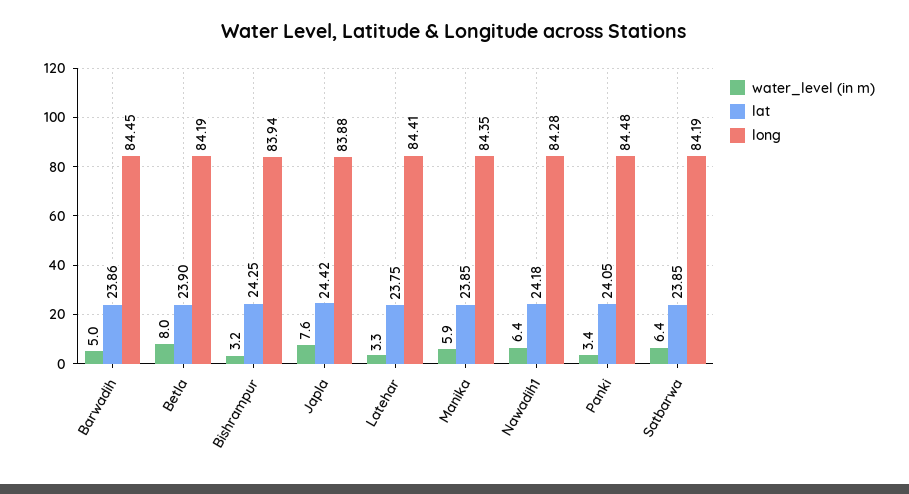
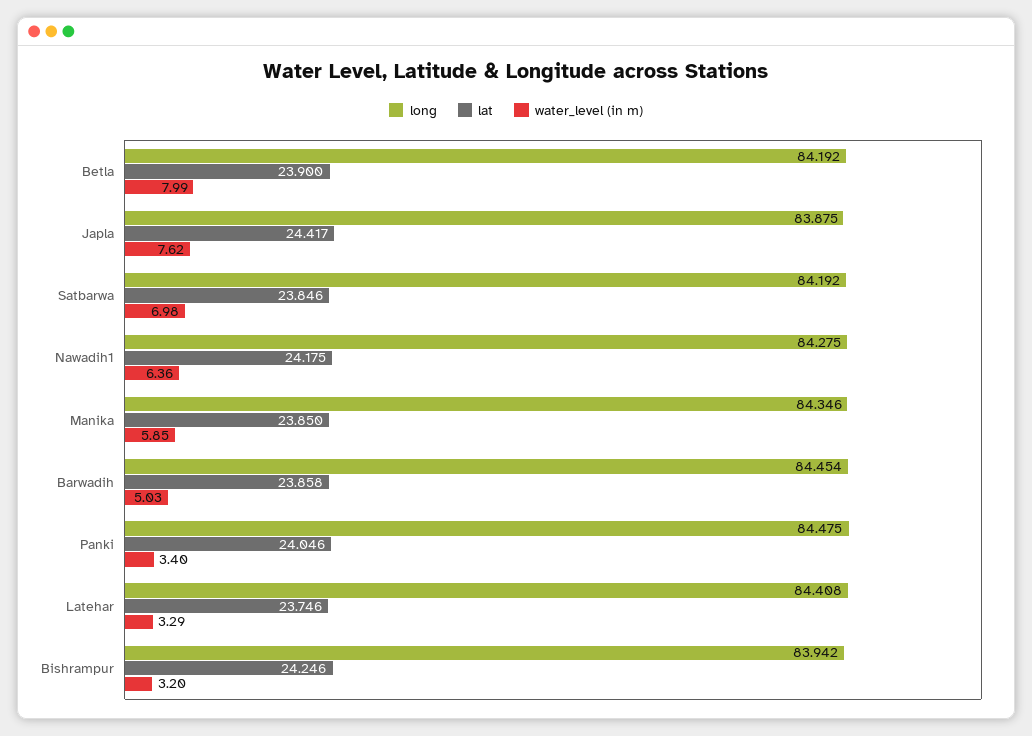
water_level (in m), Satbarwa: 6.4 -> 6.98

